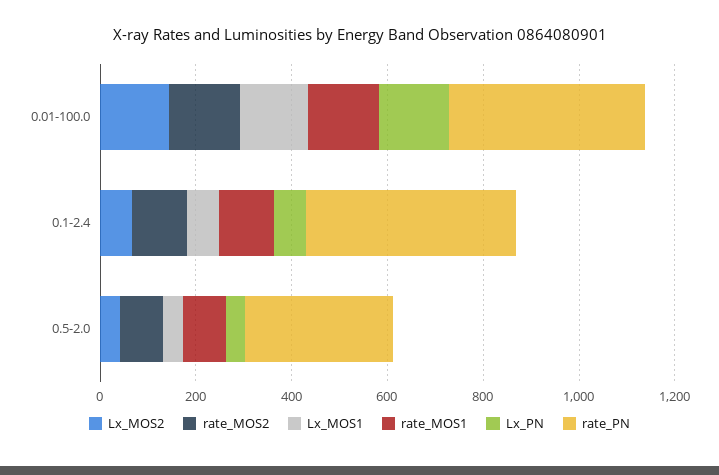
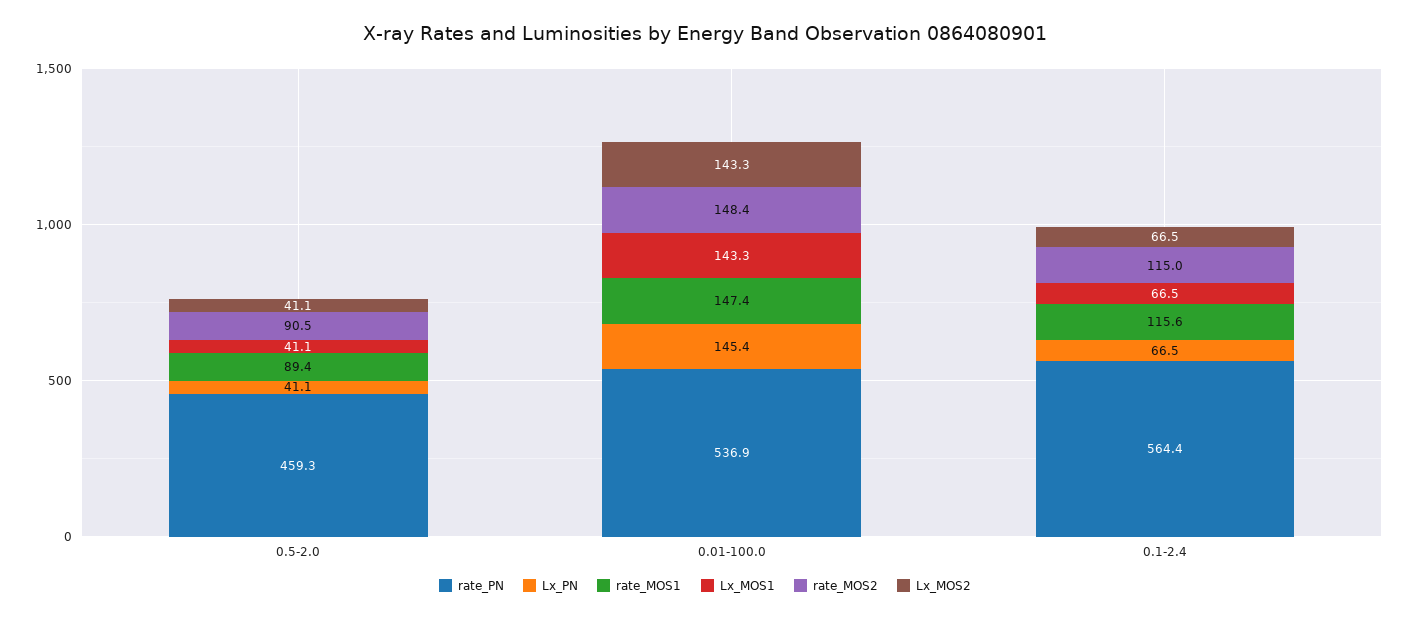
rate_PN, 0.01-100.0: 400 -> 536.9
rate_PN, 0.1-2.4: 450 -> 564.4
rate_PN, 0.5-2.0: 300 -> 459.3

